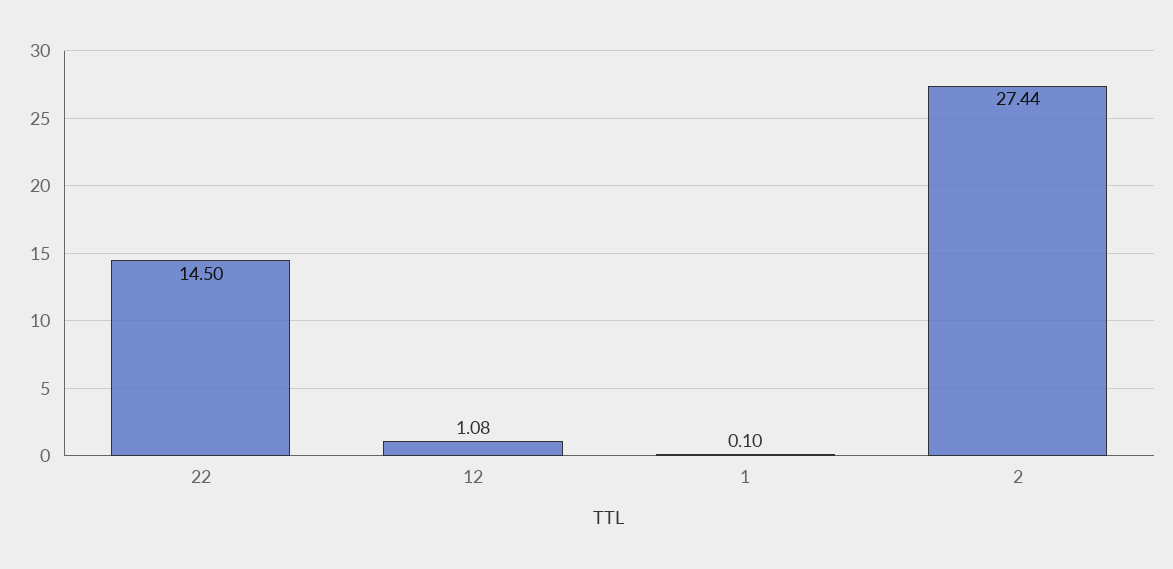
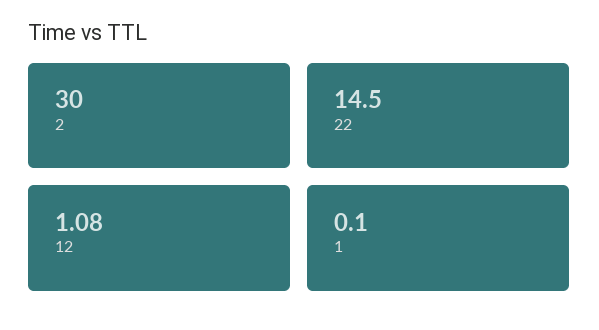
2: 27.44 -> 30

